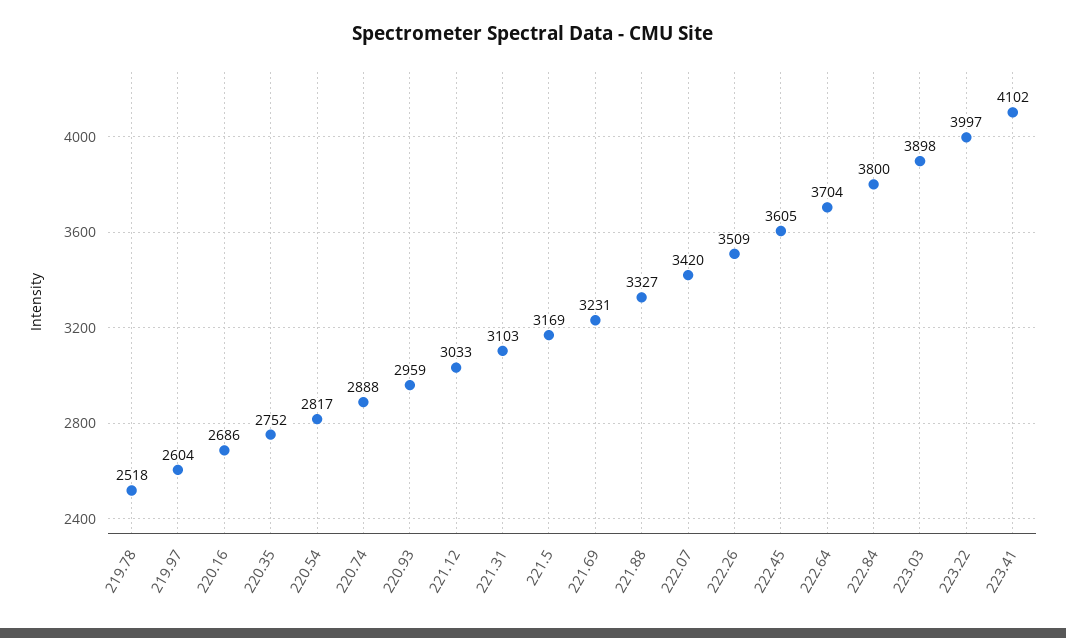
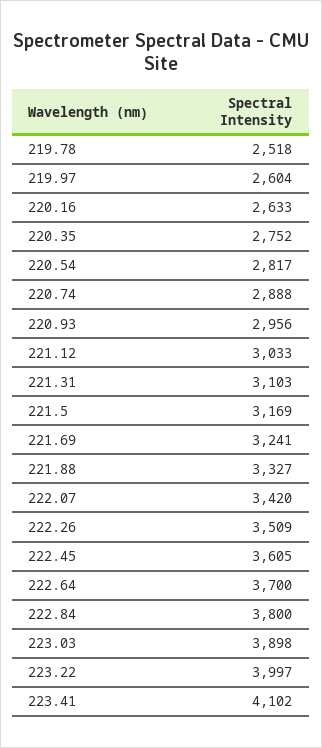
220.16: 2686 -> 2633
220.93: 2959 -> 2956
221.69: 3231 -> 3241
222.64: 3704 -> 3700

